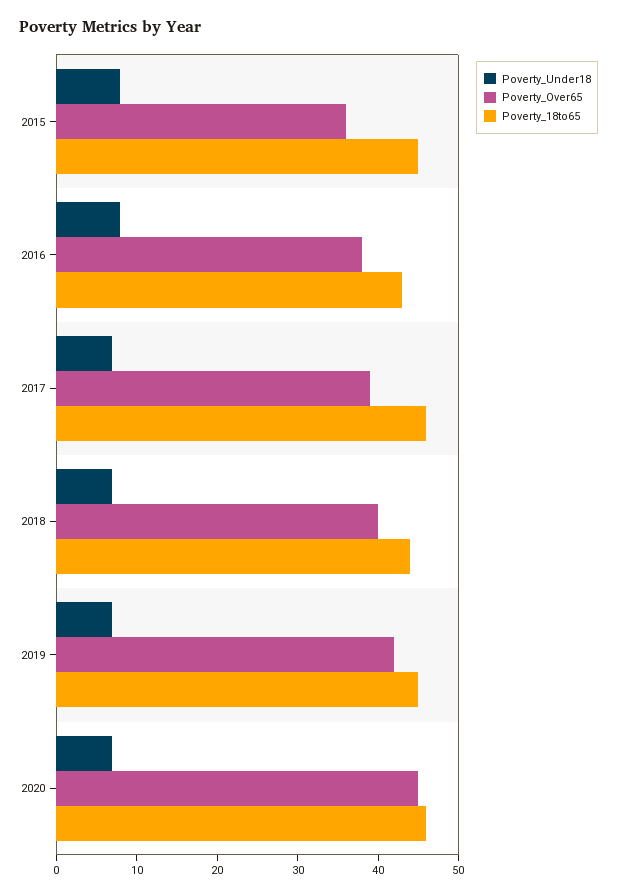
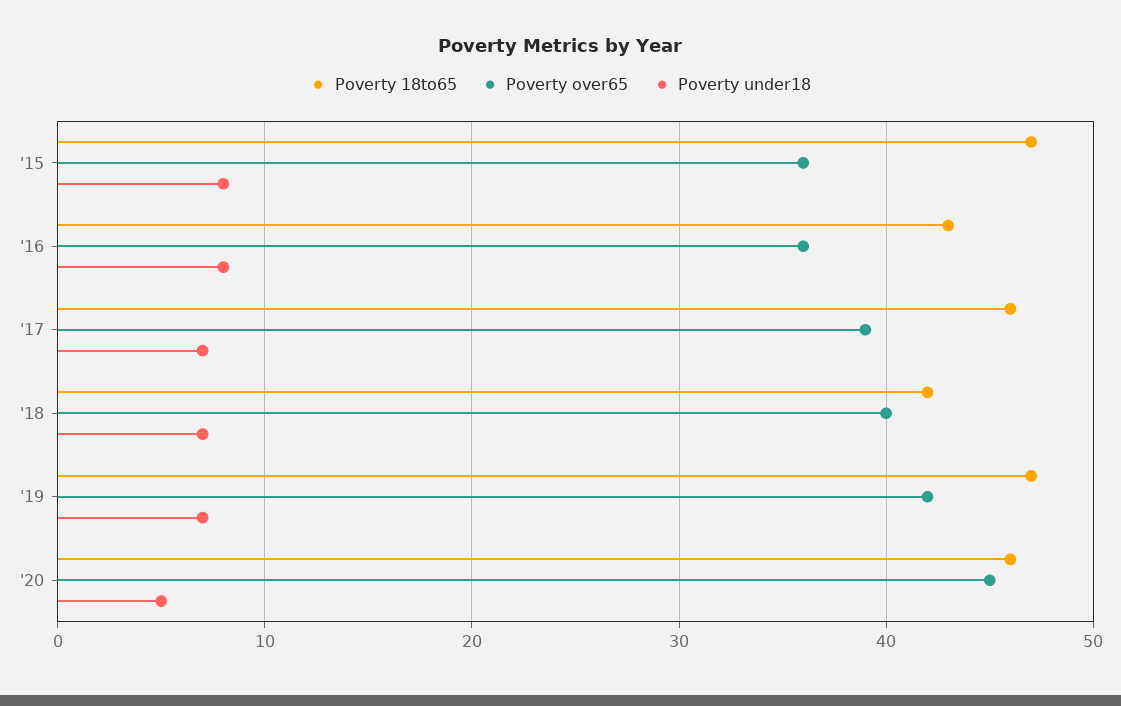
Poverty_18to65, 2015: 45 -> 47
Poverty_Over65, 2016: 38 -> 36
Poverty_18to65, 2018: 44 -> 42
Poverty_18to65, 2019: 45 -> 47
Poverty_Under18, 2020: 7 -> 5

